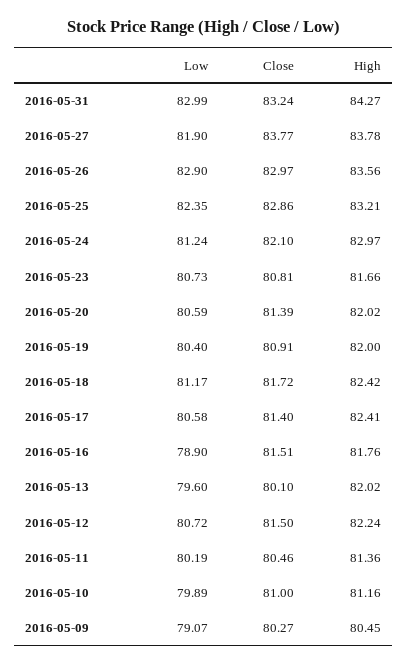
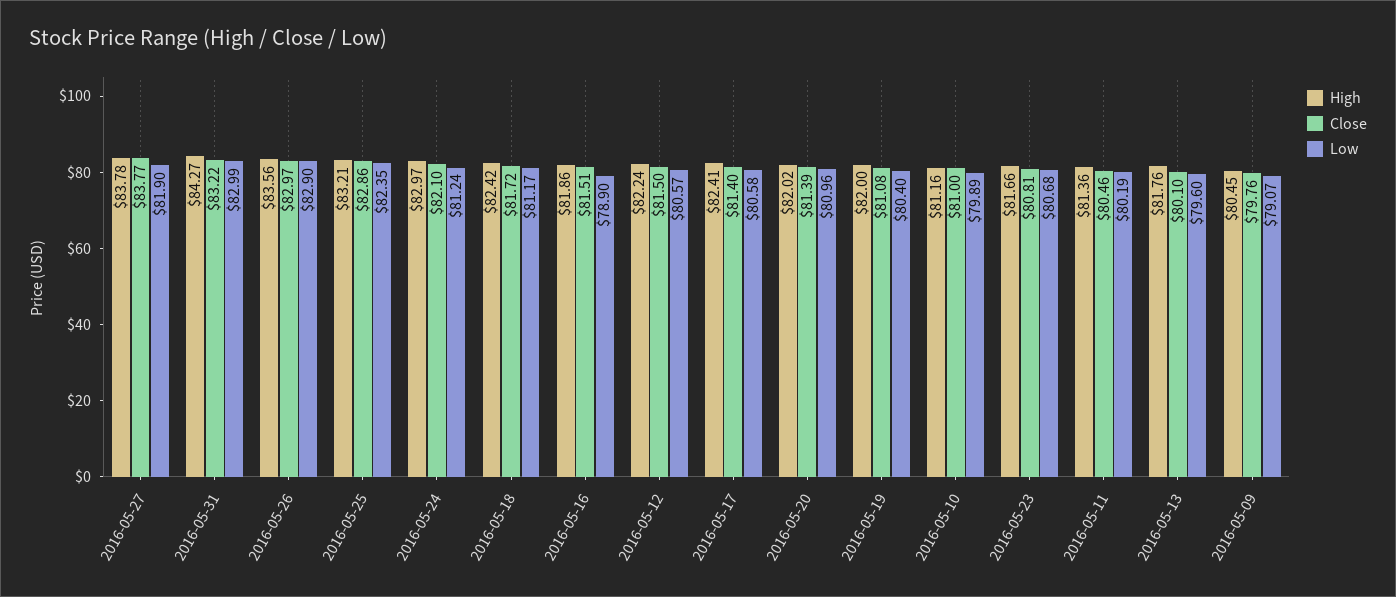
Close, 2016-05-31: 83.24 -> 83.22
Low, 2016-05-23: 80.73 -> 80.68
Low, 2016-05-20: 80.59 -> 80.96
Close, 2016-05-19: 80.91 -> 81.08
High, 2016-05-16: 81.76 -> 81.86
High, 2016-05-13: 82.02 -> 81.76
Low, 2016-05-12: 80.72 -> 80.57
Close, 2016-05-09: 80.27 -> 79.76

